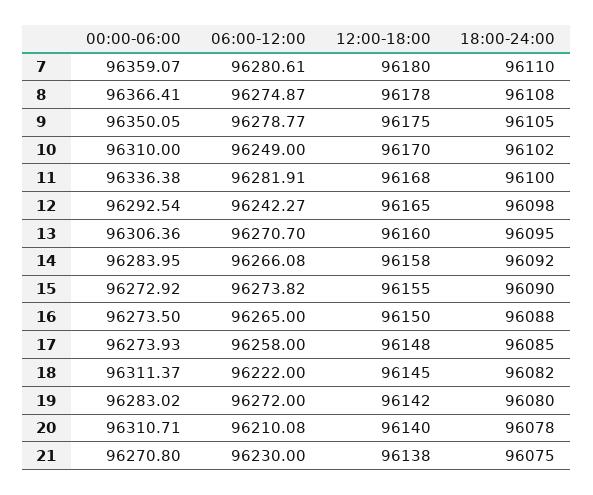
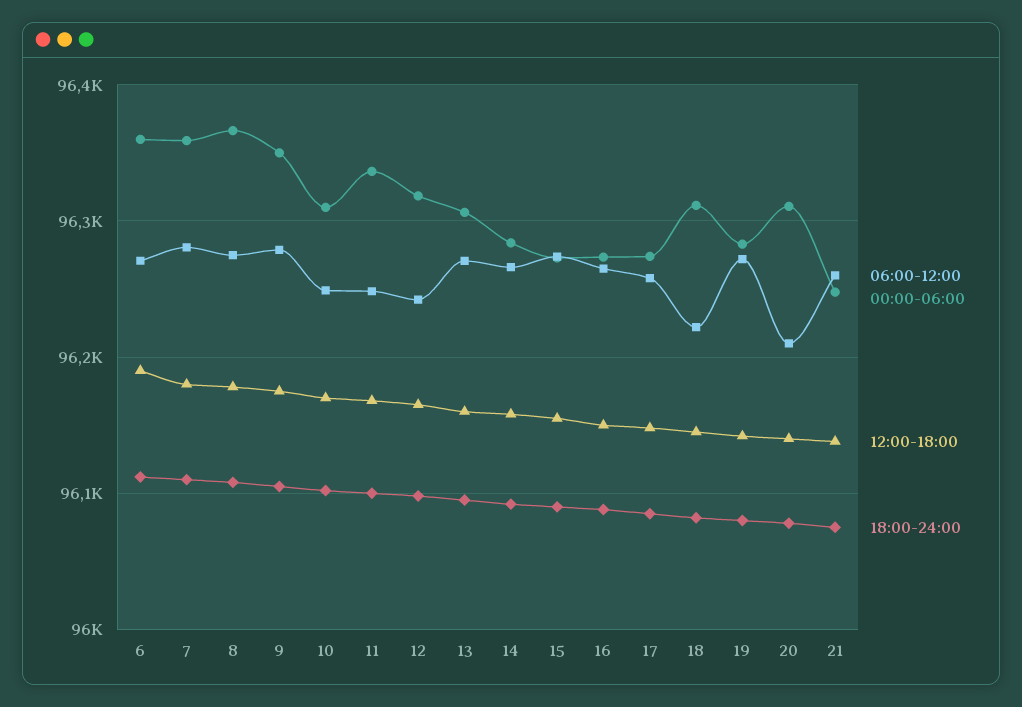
06:00-12:00, 11: 96281.91 -> 96250
00:00-06:00, 12: 96292.54 -> 96320
00:00-06:00, 21: 96270.8 -> 96250
06:00-12:00, 21: 96230 -> 96260
06:00-12:00, 6: none -> 96270
00:00-06:00, 6: none -> 96360
12:00-18:00, 6: none -> 96190
18:00-24:00, 6: none -> 96110

